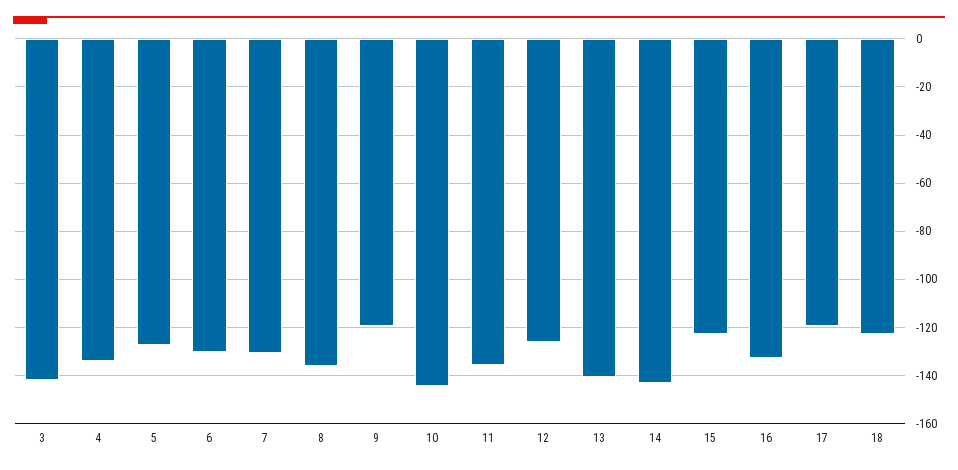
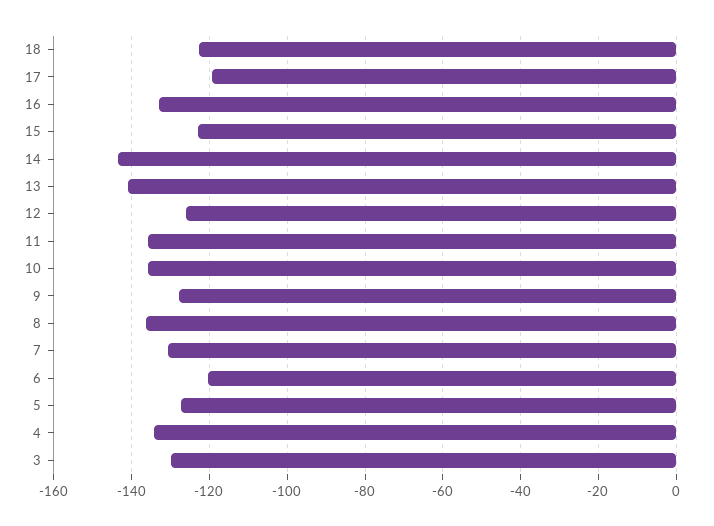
3: -142.5 -> -130
6: -130 -> -120
9: -120 -> -128
10: -145 -> -136

